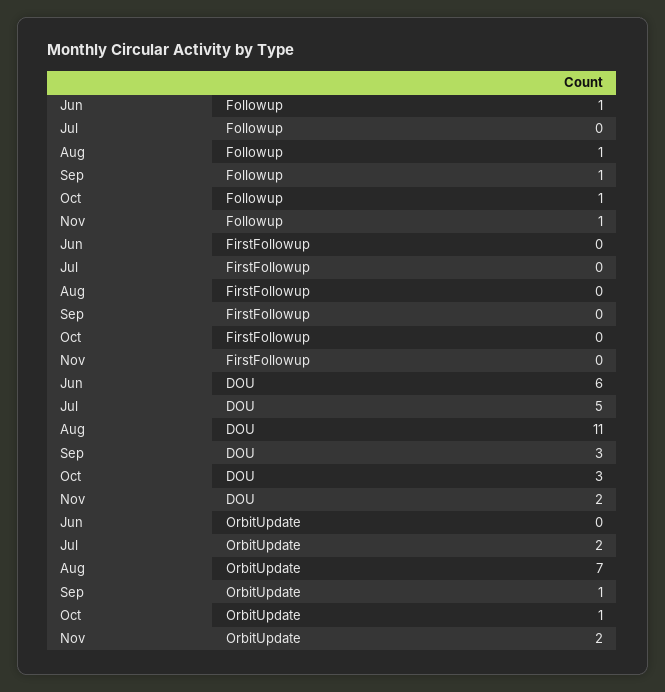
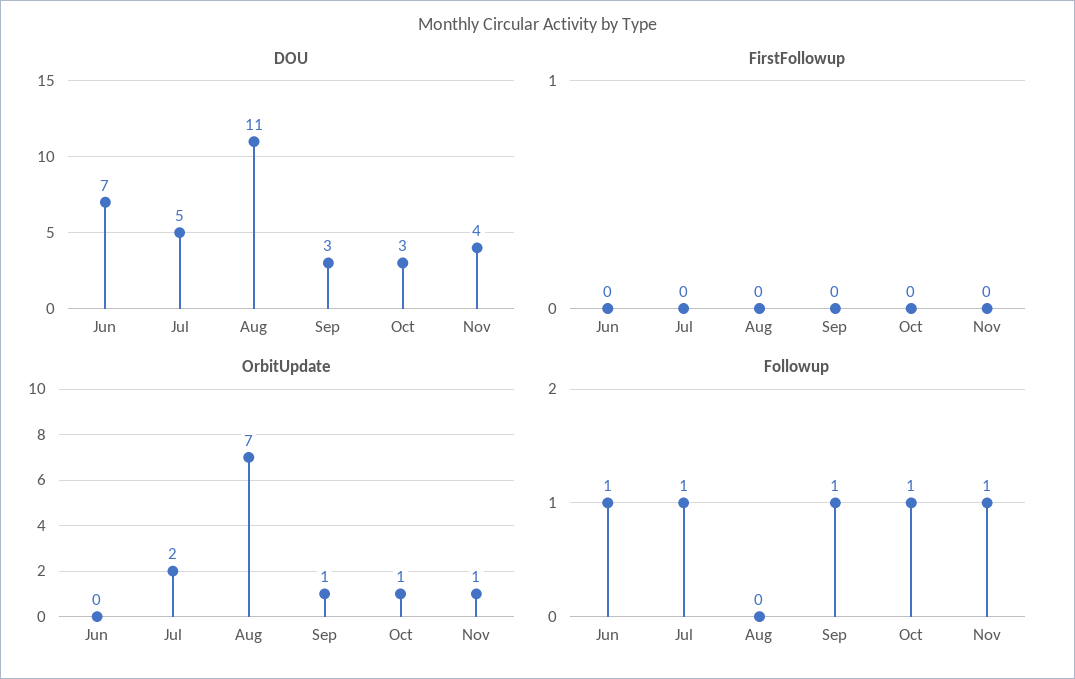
Followup, Jul: 0 -> 1
Followup, Aug: 1 -> 0
DOU, Jun: 6 -> 7
DOU, Nov: 2 -> 4
OrbitUpdate, Nov: 2 -> 1

